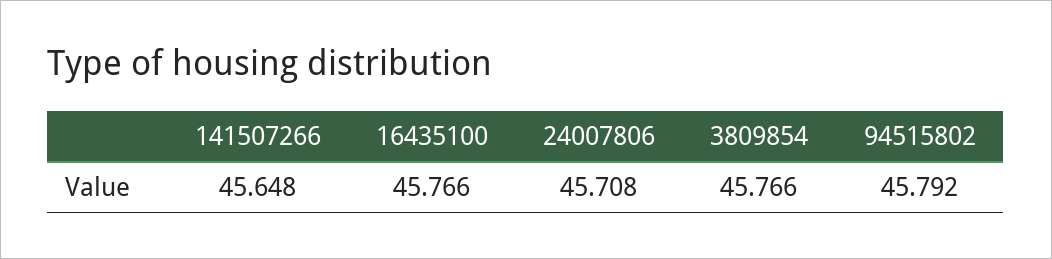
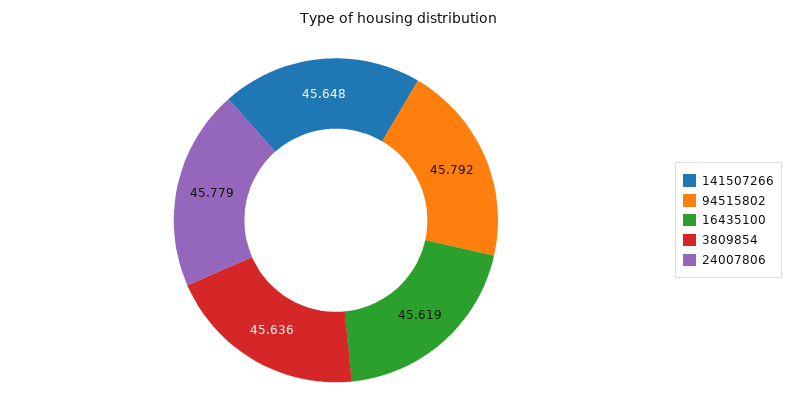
16435100: 45.766 -> 45.619
24007806: 45.708 -> 45.779
3809854: 45.766 -> 45.636

